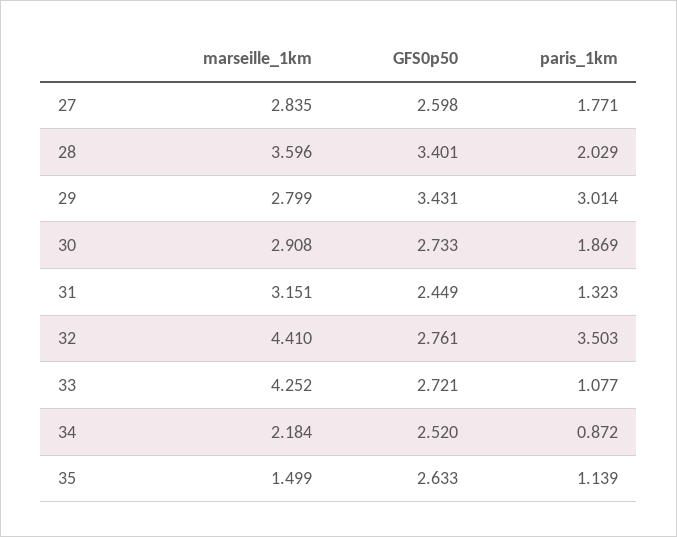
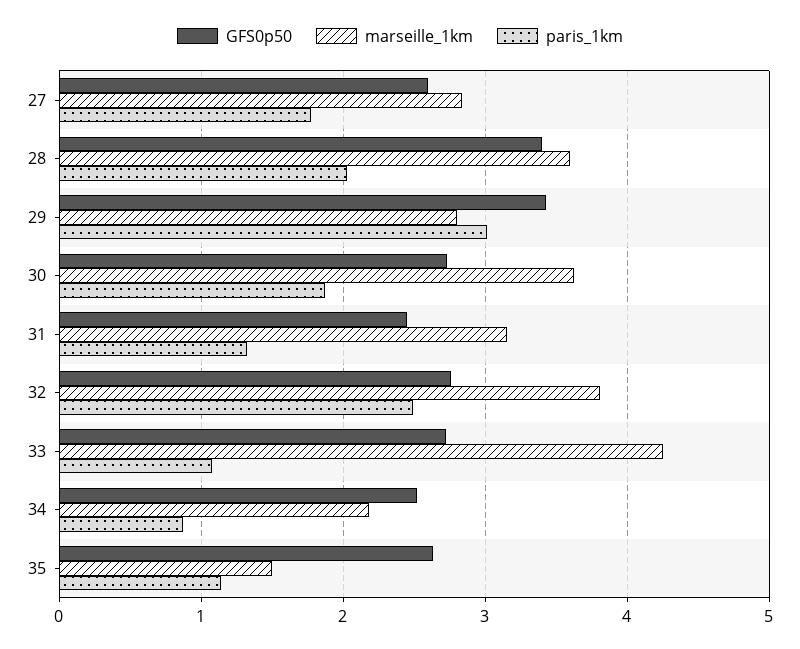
marseille_1km, 30: 2.908 -> 3.6
marseille_1km, 32: 4.41 -> 3.8
paris_1km, 32: 3.503 -> 2.5

